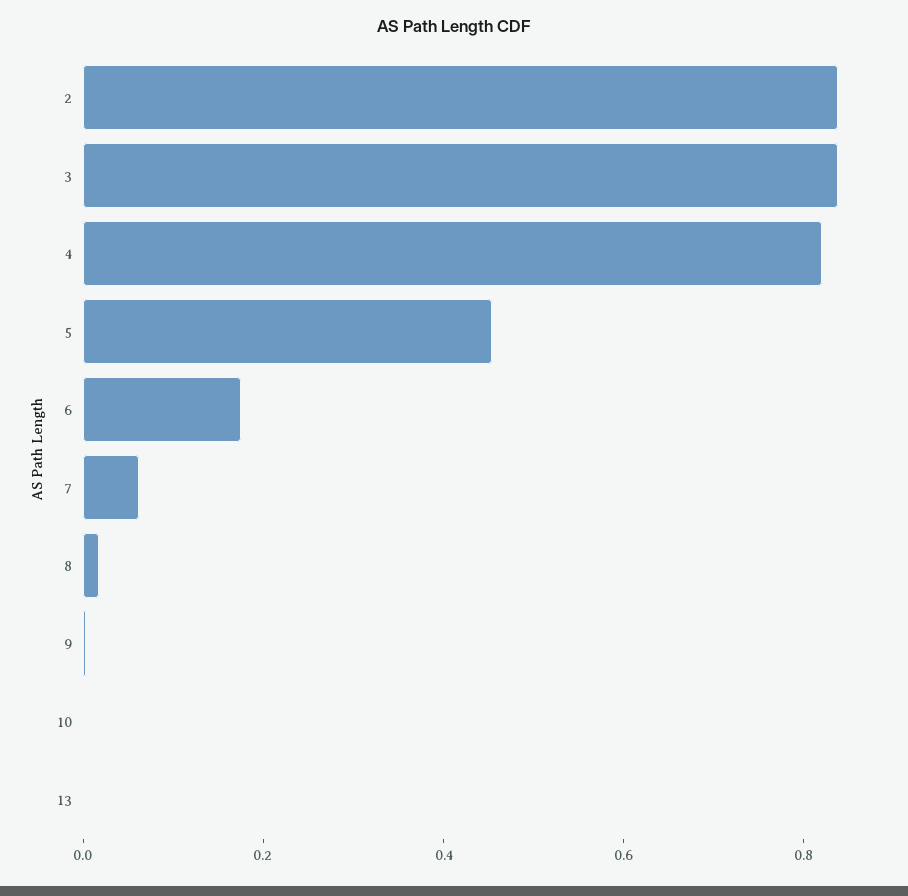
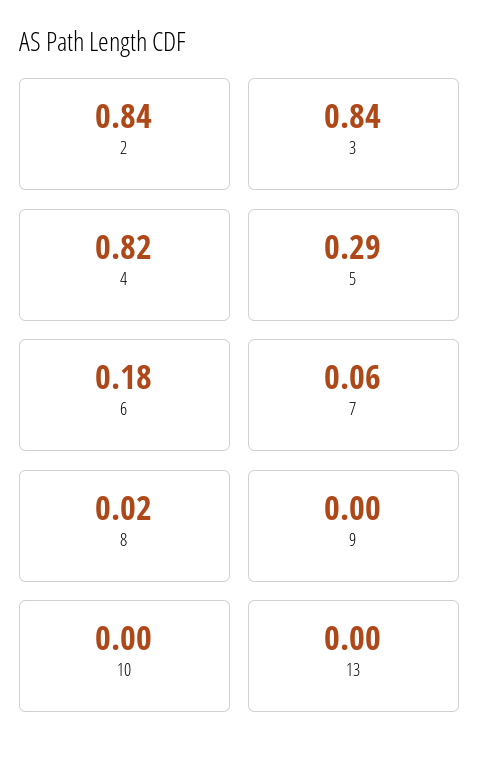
5: 0.45 -> 0.29

